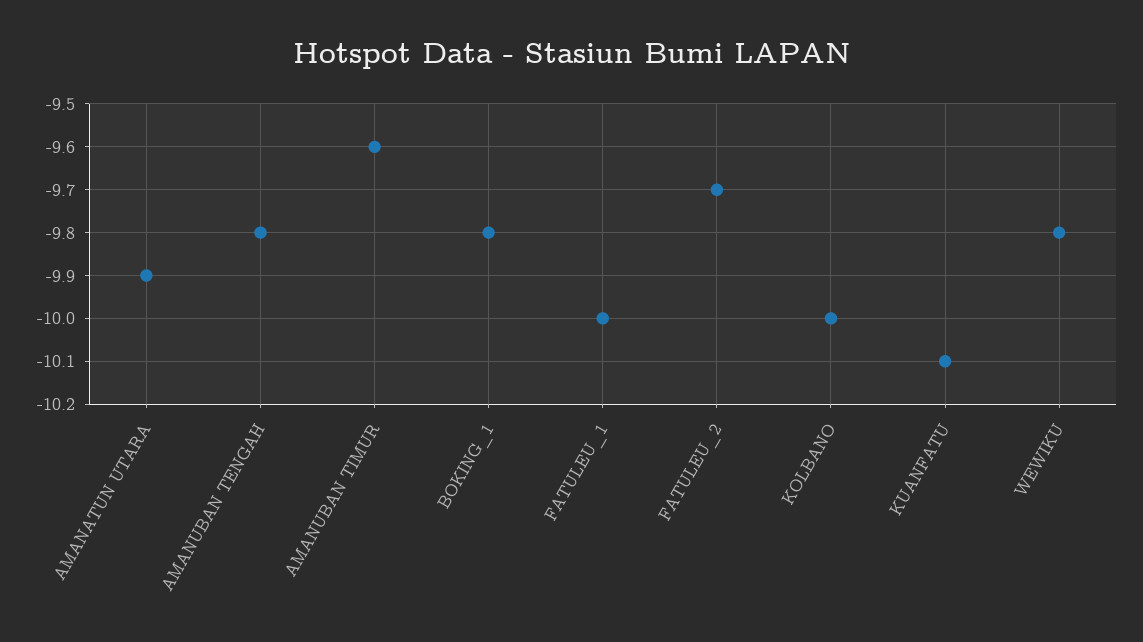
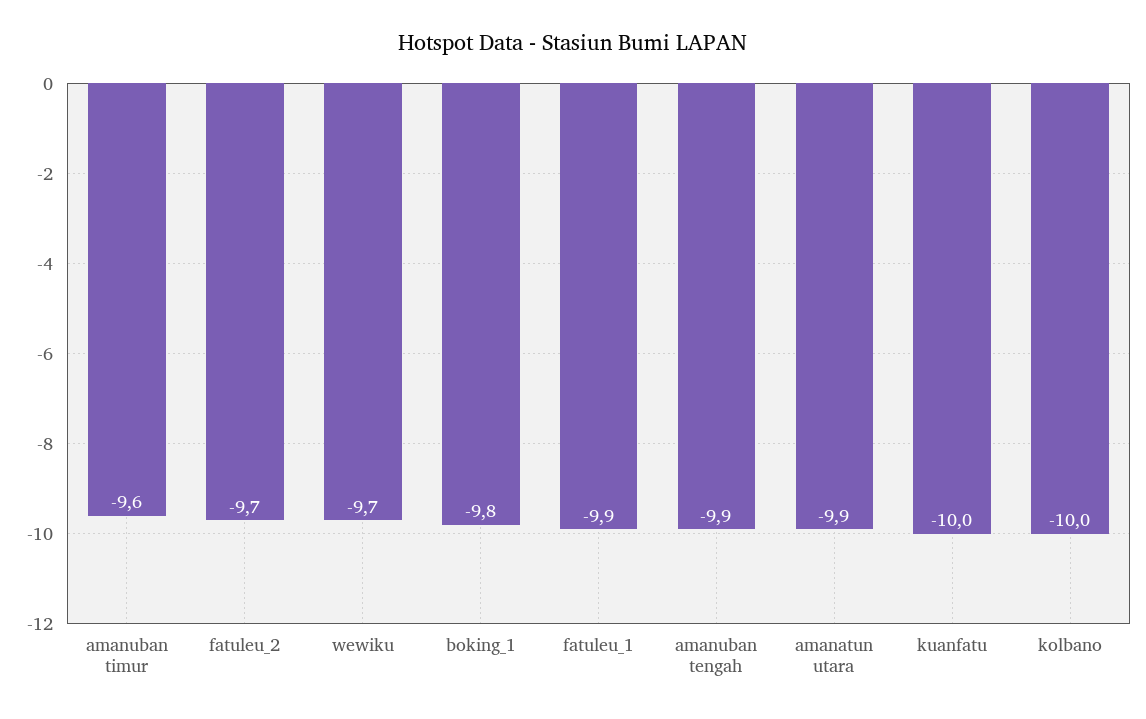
AMANUBAN TENGAH: -9.8 -> -9.9
FATULEU_1: -10 -> -9.9
KUANFATU: -10.1 -> -10
WEWIKU: -9.8 -> -9.7

